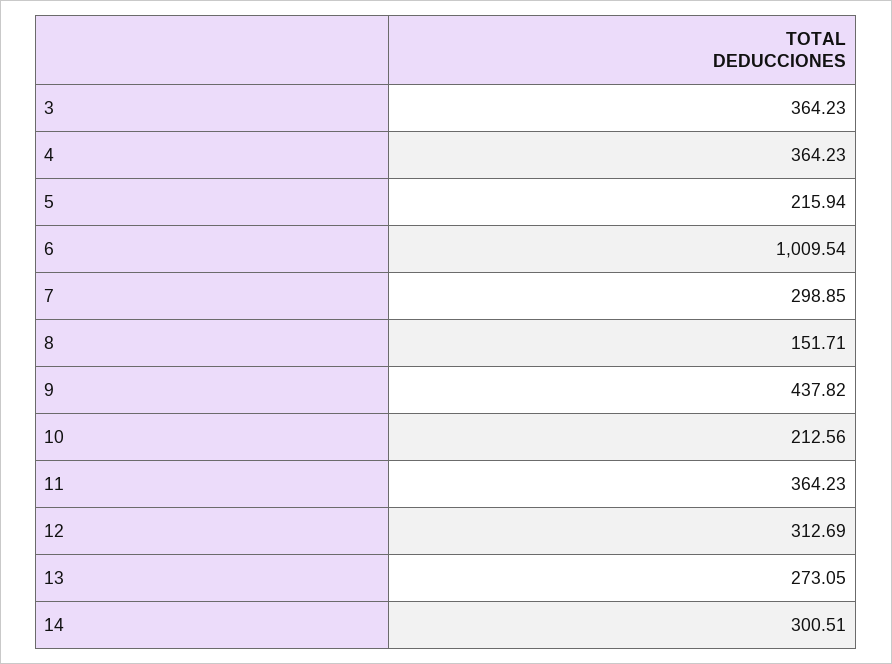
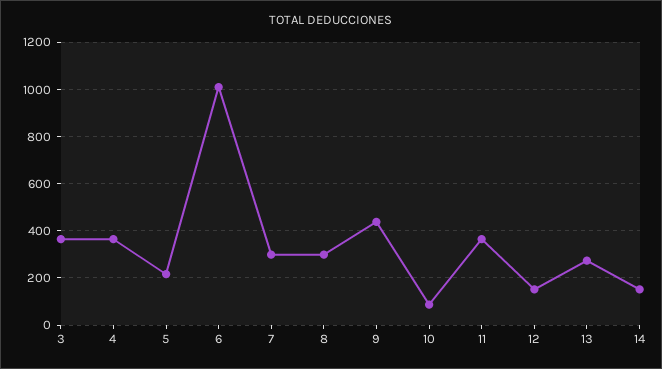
8: 151.71 -> 300
10: 212.56 -> 100
12: 312.69 -> 150
14: 300.51 -> 150

